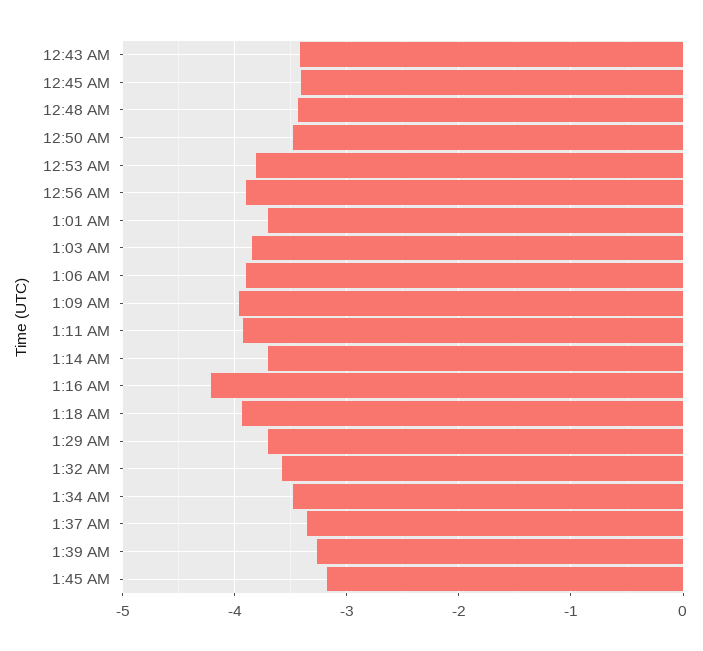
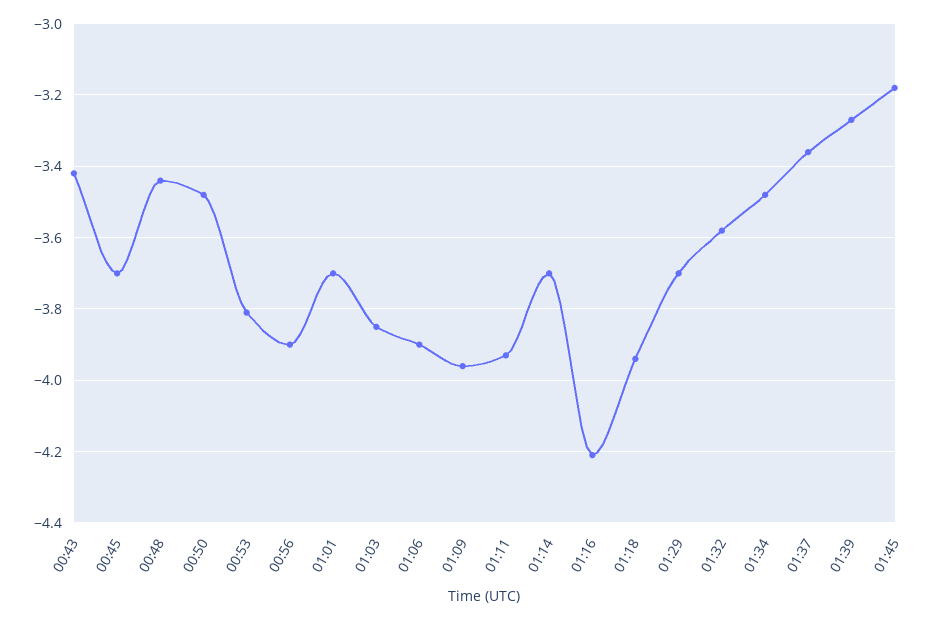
12:45 AM: -3.4 -> -3.7

